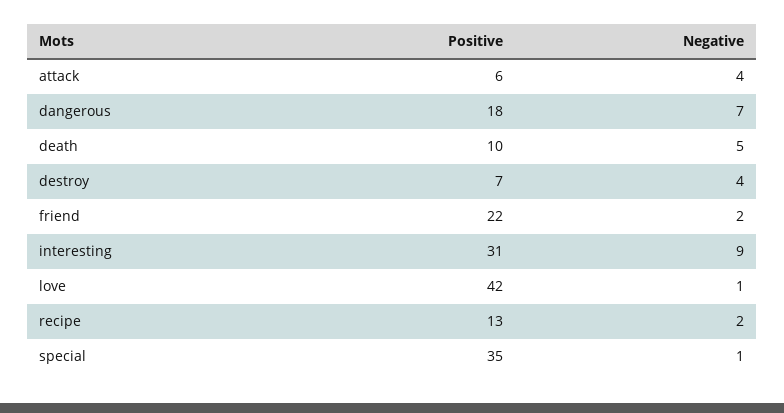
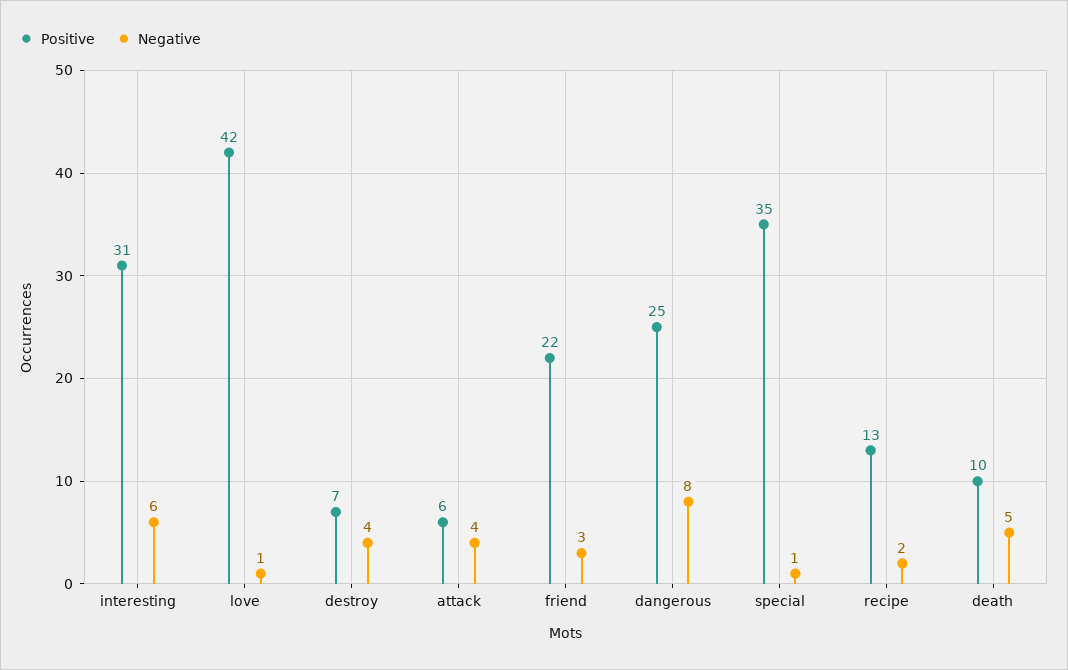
Positive, dangerous: 18 -> 25
Negative, dangerous: 7 -> 8
Negative, friend: 2 -> 3
Negative, interesting: 9 -> 6

